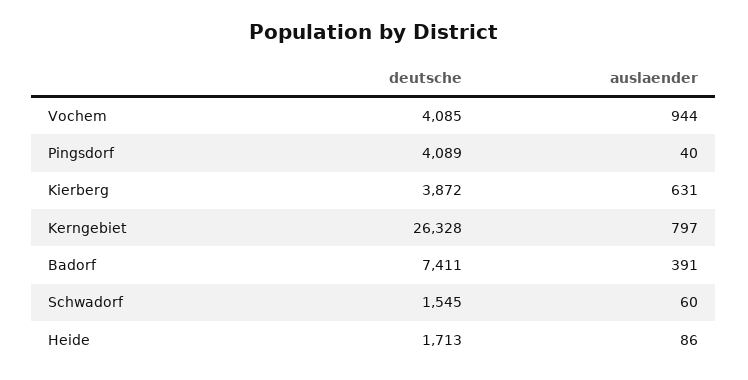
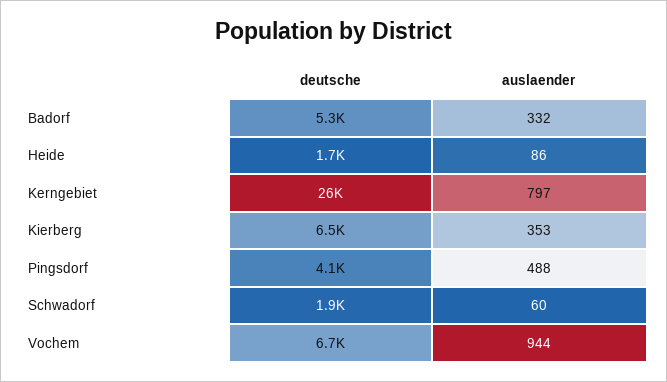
deutsche, Vochem: 4085 -> 6700
auslaender, Pingsdorf: 40 -> 488
deutsche, Kierberg: 3872 -> 6500
auslaender, Kierberg: 631 -> 353
deutsche, Badorf: 7411 -> 5300
auslaender, Badorf: 391 -> 332
deutsche, Schwadorf: 1545 -> 1900

